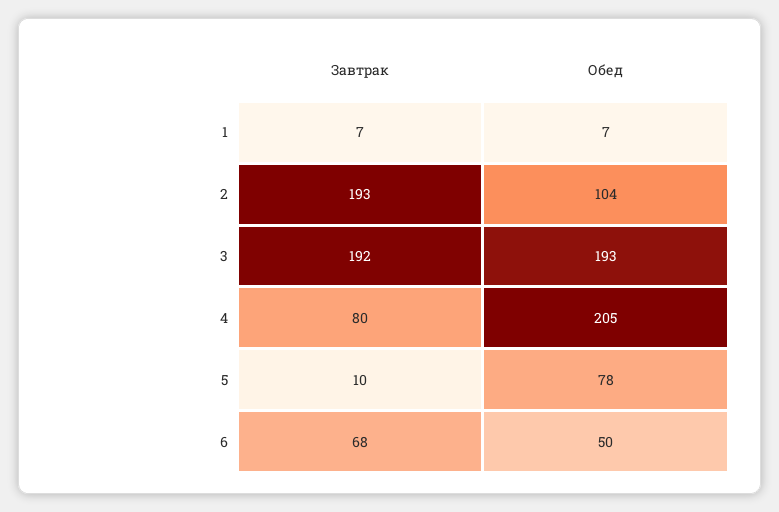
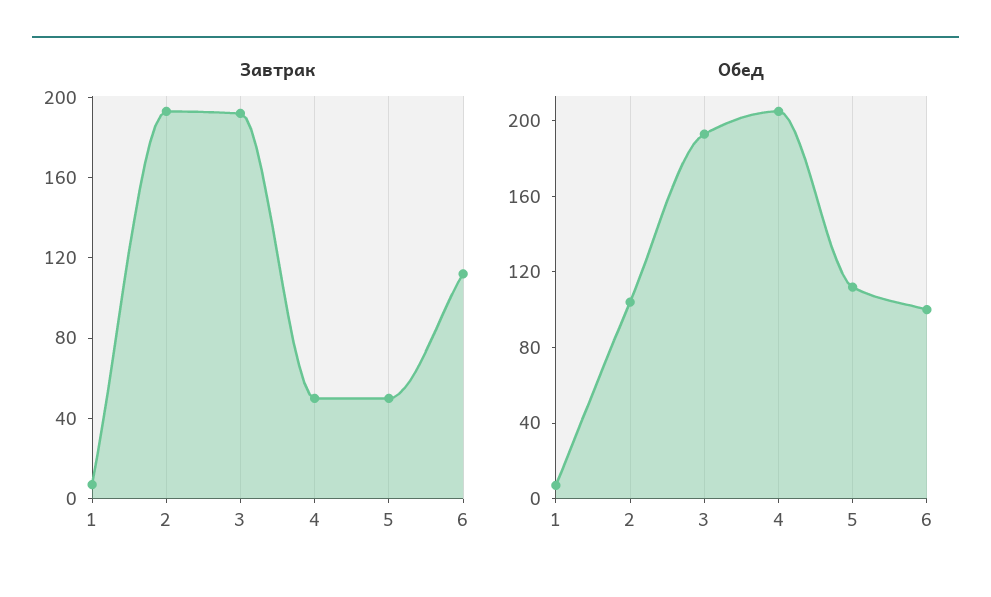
Завтрак, 4: 80 -> 50
Завтрак, 5: 10 -> 50
Обед, 5: 78 -> 110
Завтрак, 6: 68 -> 110
Обед, 6: 50 -> 100

